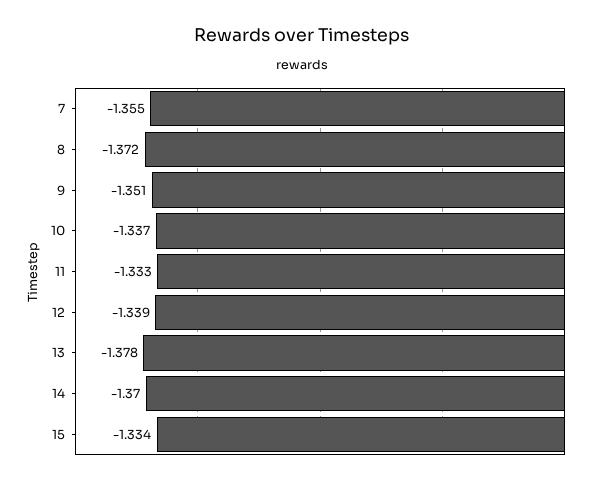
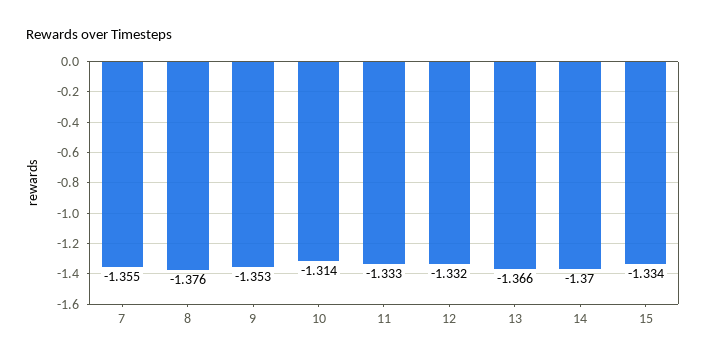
8: -1.372 -> -1.376
9: -1.351 -> -1.353
10: -1.337 -> -1.314
12: -1.339 -> -1.332
13: -1.378 -> -1.366

